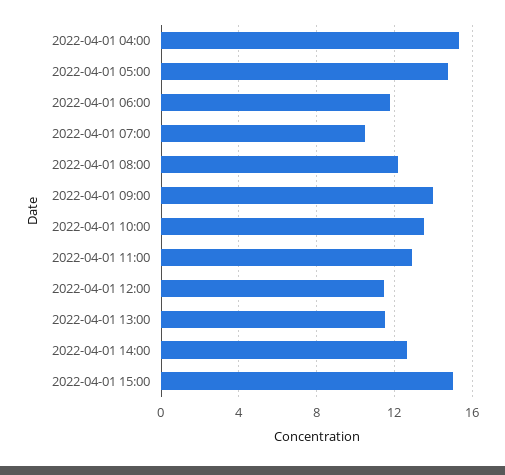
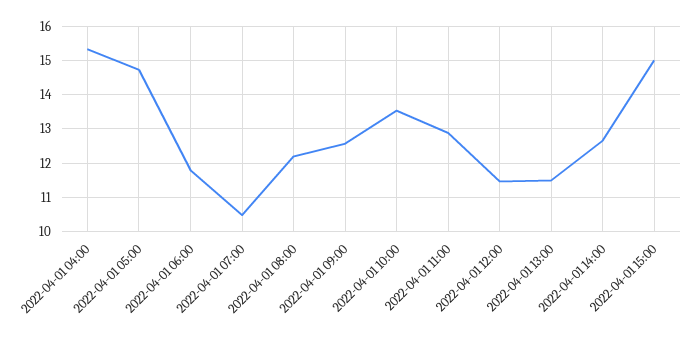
2022-04-01 09:00: 14 -> 12.6

